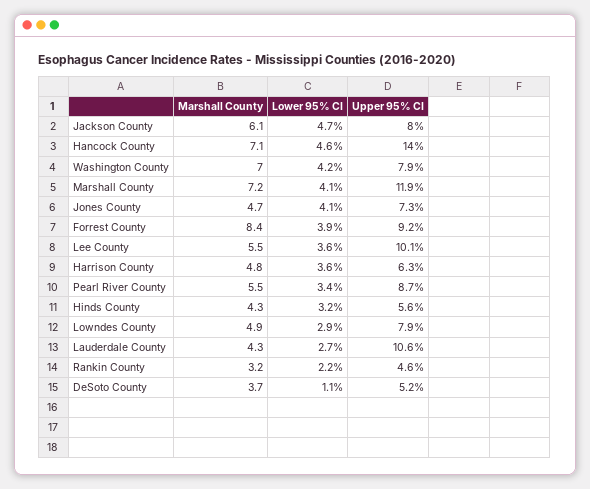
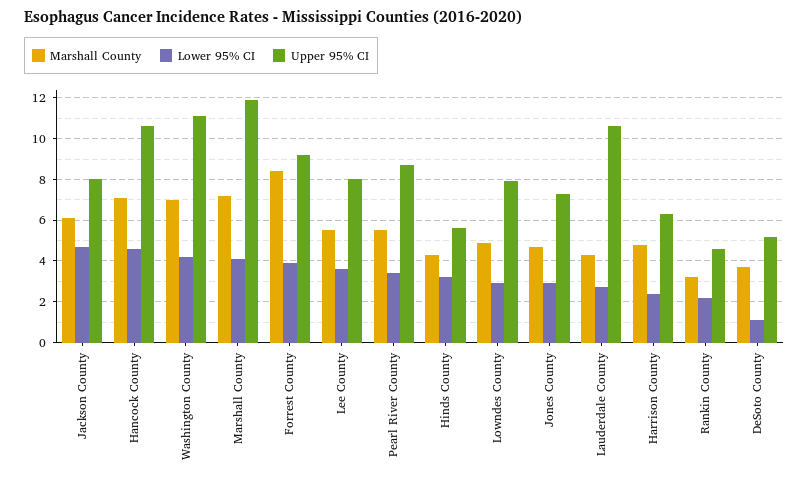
Upper 95% CI, Hancock County: 14 -> 10.5
Upper 95% CI, Washington County: 7.9 -> 11
Lower 95% CI, Jones County: 4.1 -> 3
Upper 95% CI, Lee County: 10.1 -> 8
Lower 95% CI, Harrison County: 3.6 -> 2.5

